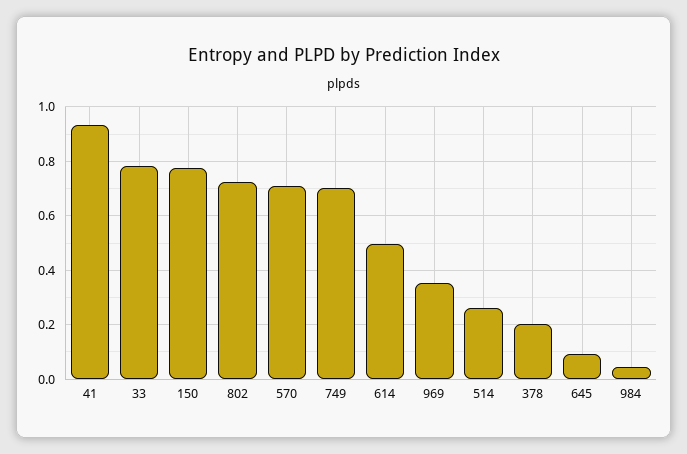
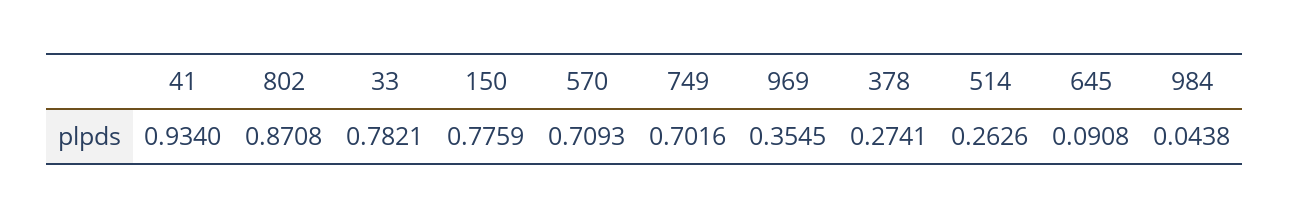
802: 0.725 -> 0.8708
614: 0.5 -> none
378: 0.2 -> 0.2741

